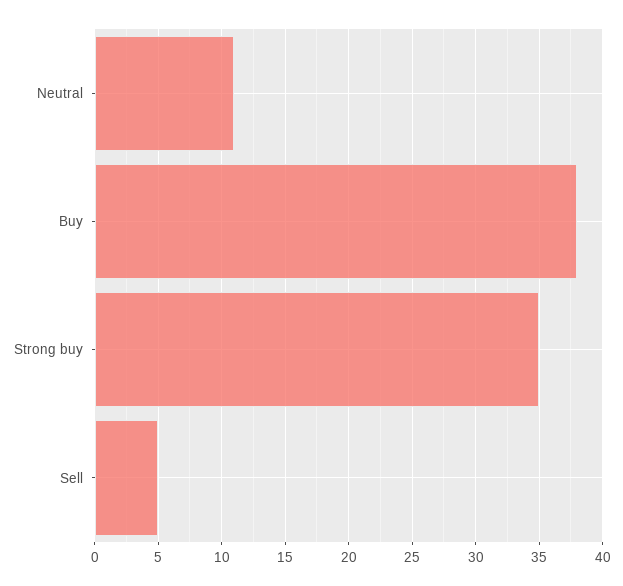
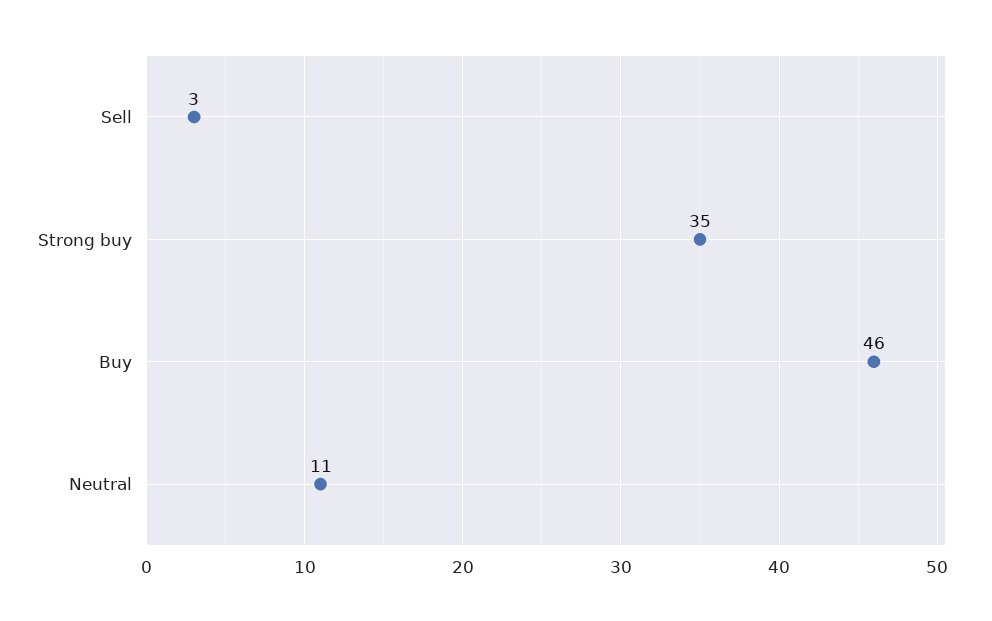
Buy: 38 -> 46
Sell: 5 -> 3

